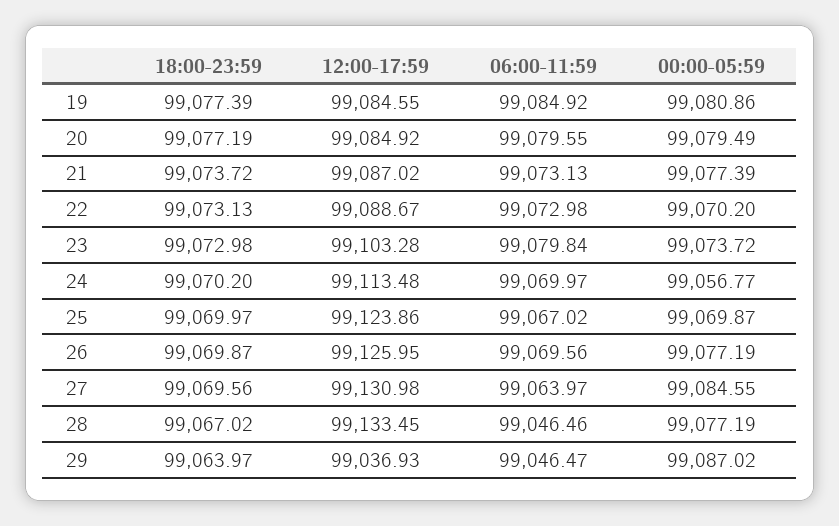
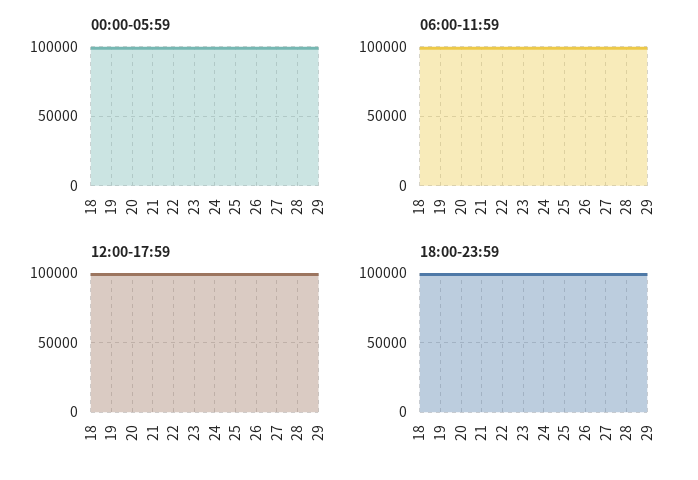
00:00-05:59, 18: none -> 100000
06:00-11:59, 18: none -> 100000
12:00-17:59, 18: none -> 100000
18:00-23:59, 18: none -> 100000

